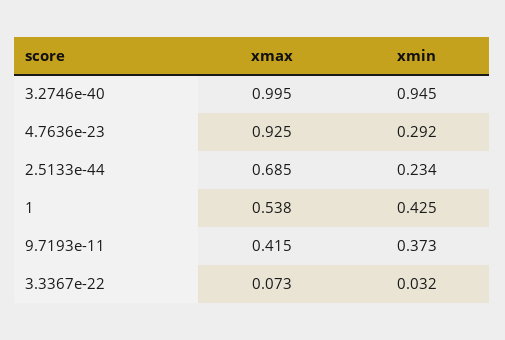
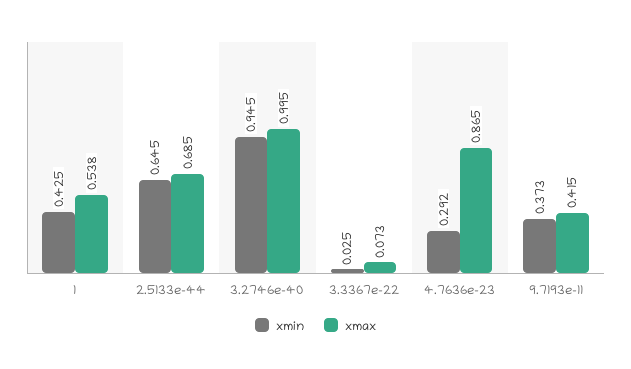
xmax, 4.7636e-23: 0.925 -> 0.865
xmin, 2.5133e-44: 0.234 -> 0.645
xmin, 3.3367e-22: 0.032 -> 0.025

